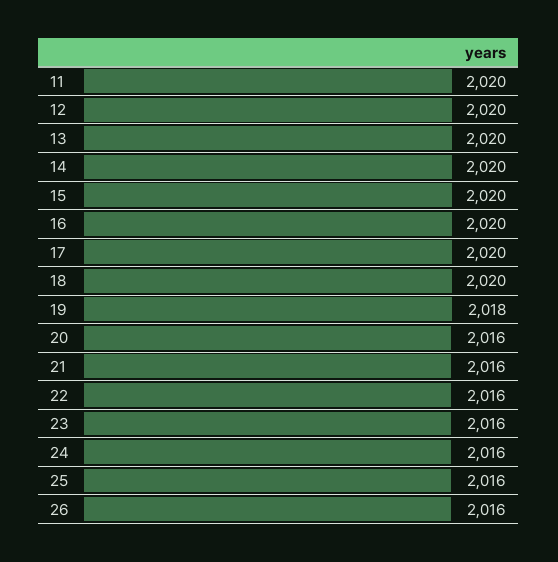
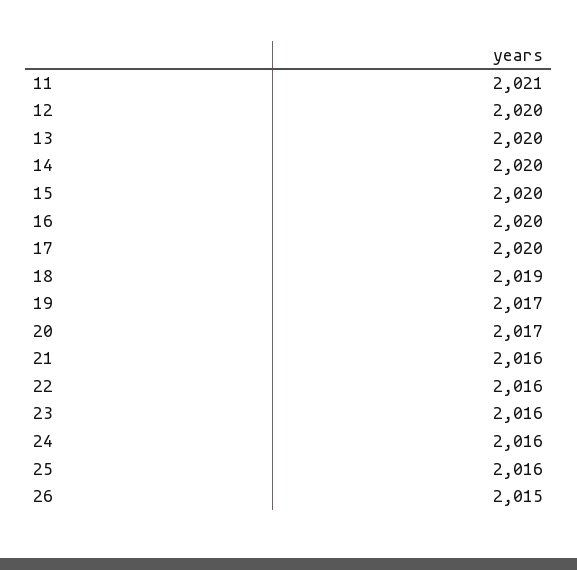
11: 2020 -> 2021
18: 2020 -> 2019
19: 2018 -> 2017
20: 2016 -> 2017
26: 2016 -> 2015

